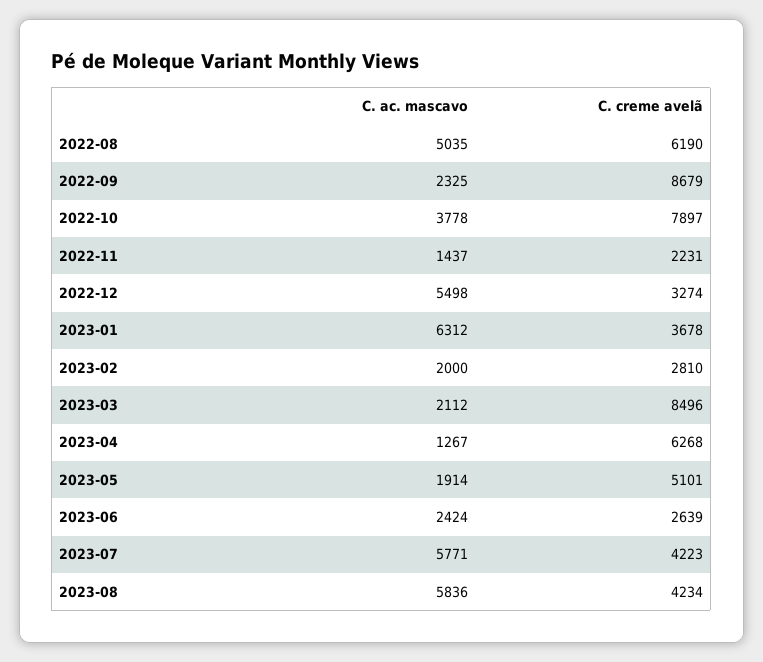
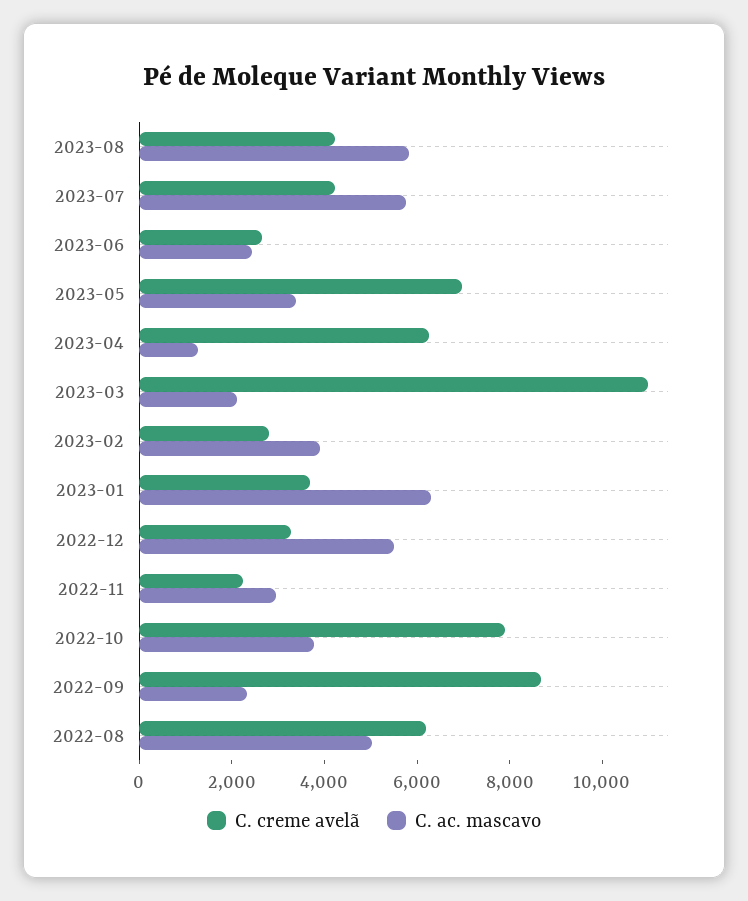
C. ac. mascavo, 2022-11: 1437 -> 3000
C. ac. mascavo, 2023-02: 2000 -> 4000
C. creme avelã, 2023-03: 8496 -> 11000
C. ac. mascavo, 2023-05: 1914 -> 3500
C. creme avelã, 2023-05: 5101 -> 7000

